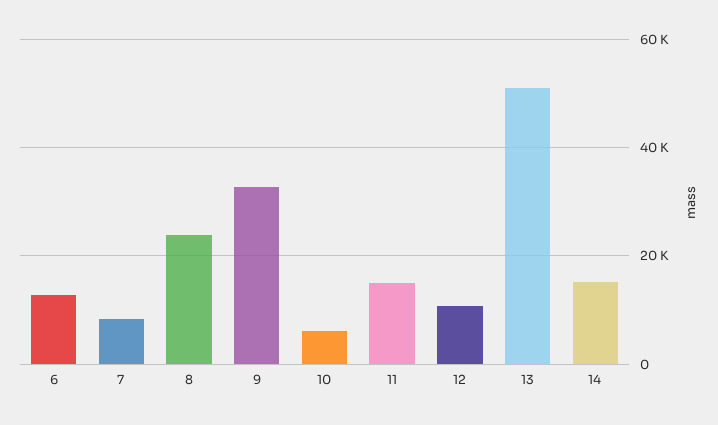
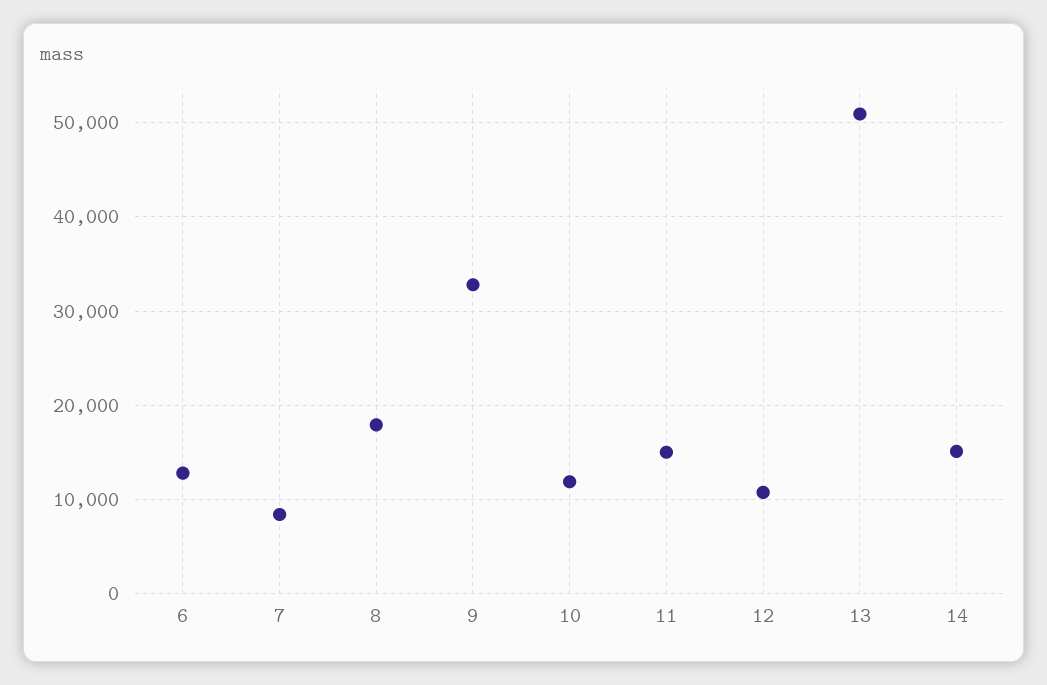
8: 24000 -> 18000
10: 6000 -> 12000

